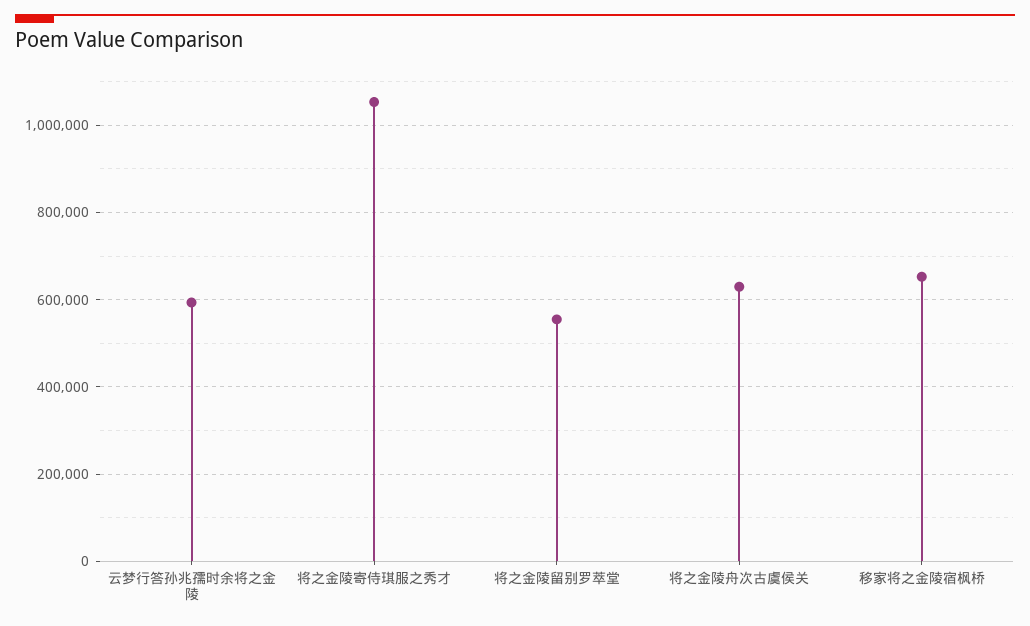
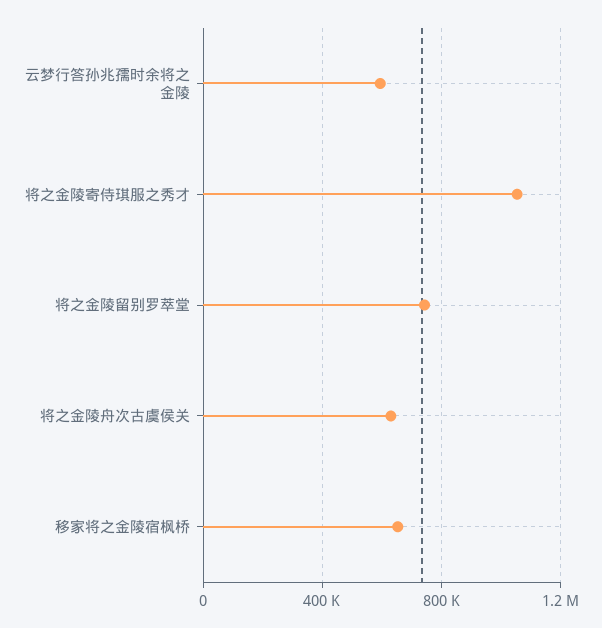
将之金陵留别罗萃堂: 560000 -> 750000

